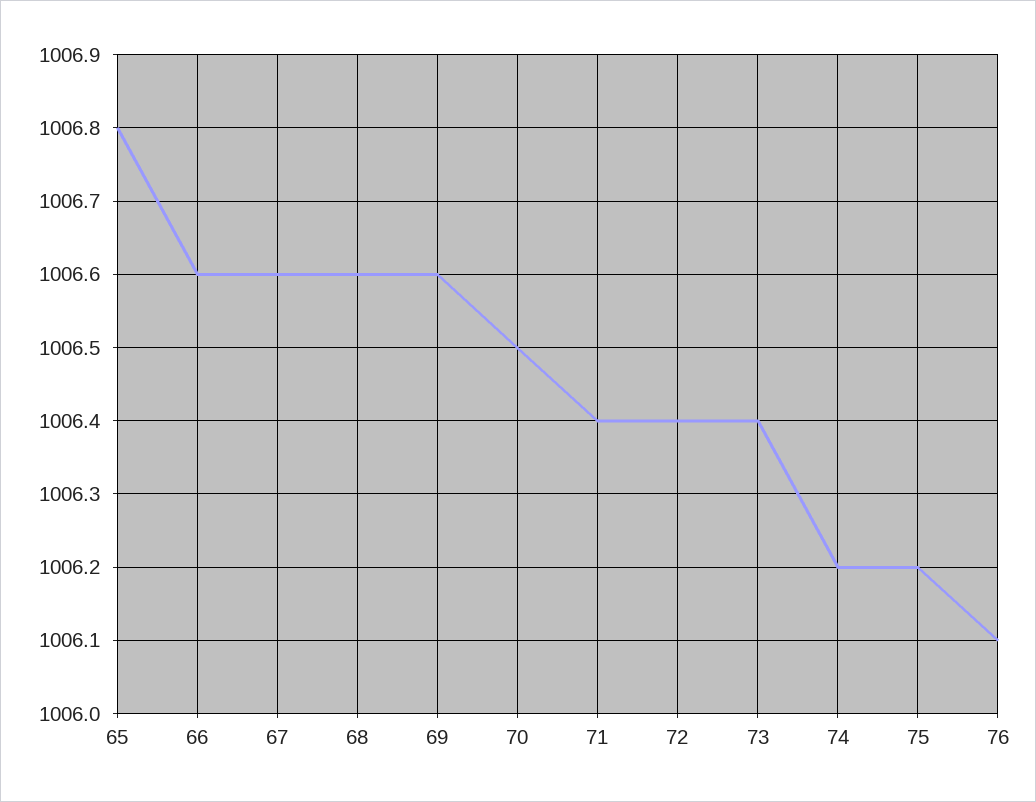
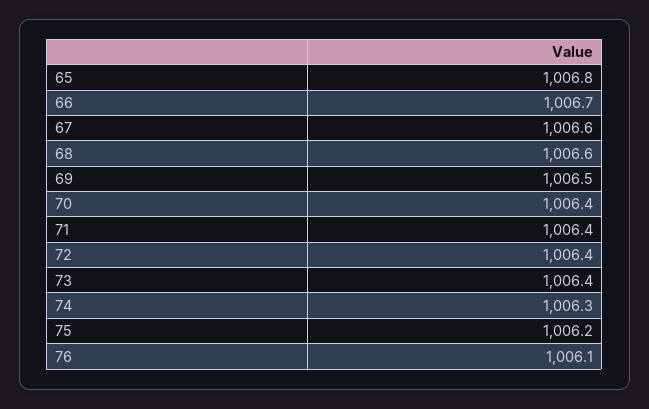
66: 1006.6 -> 1006.7
69: 1006.6 -> 1006.5
70: 1006.5 -> 1006.4
74: 1006.2 -> 1006.3

